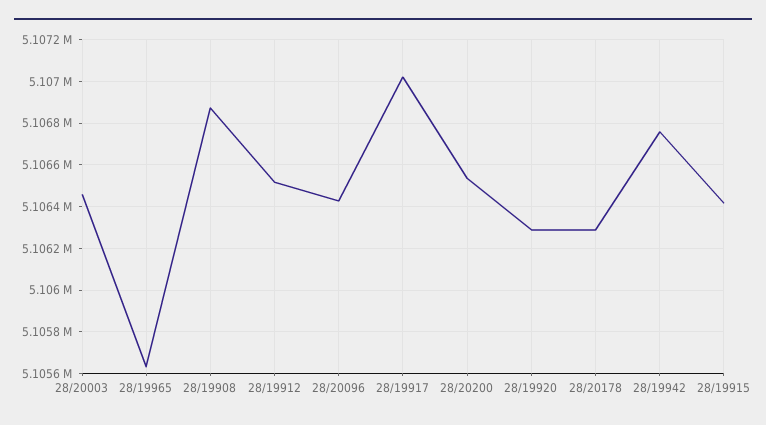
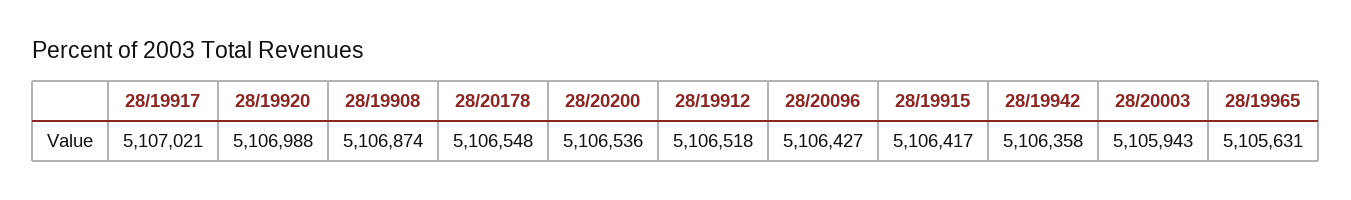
28/20003: 5106450 -> 5105943
28/19920: 5106300 -> 5106988
28/20178: 5106300 -> 5106548
28/19942: 5106750 -> 5106358

